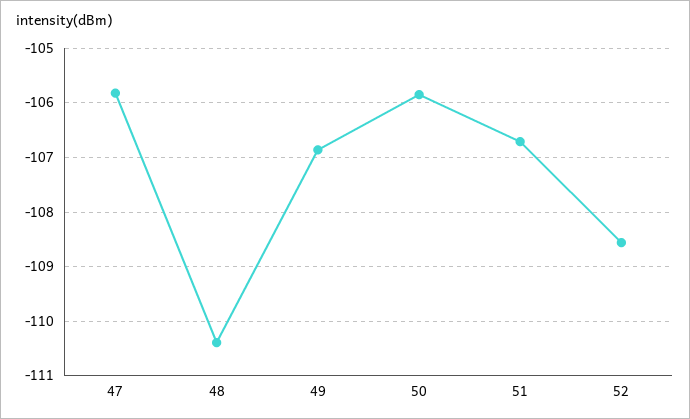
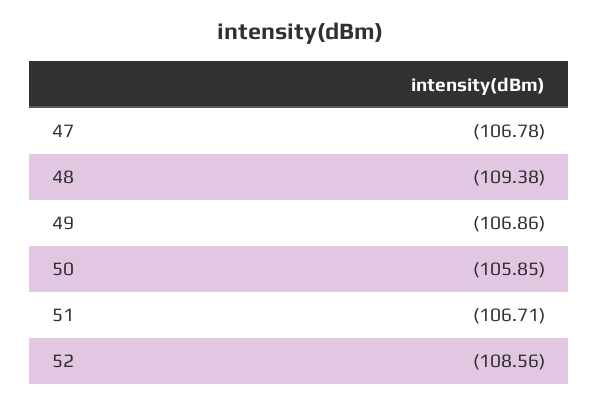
47: -105.8 -> -106.78
48: -110.4 -> -109.38

